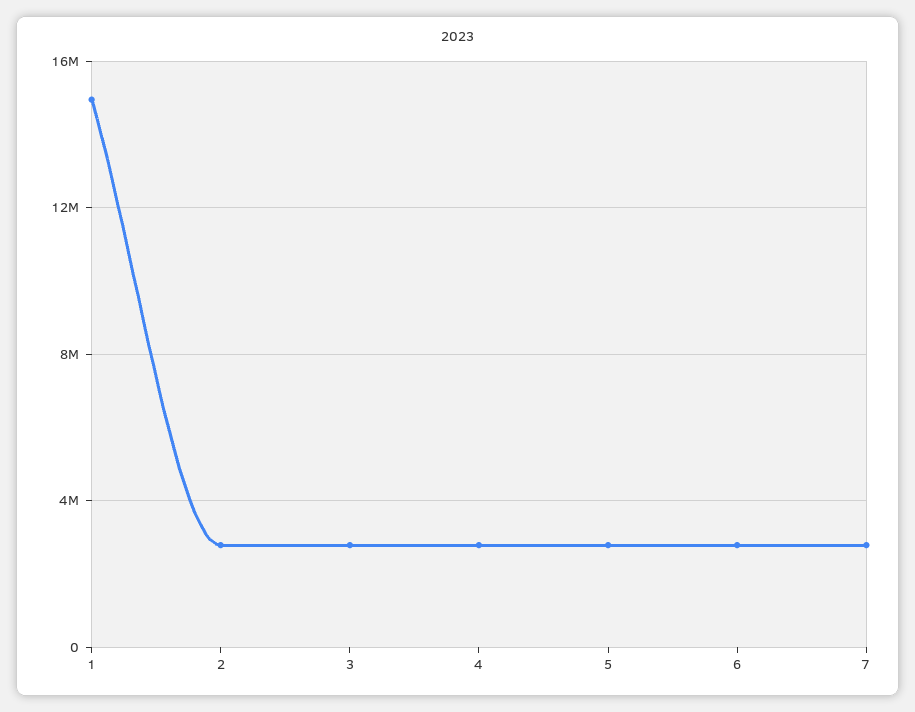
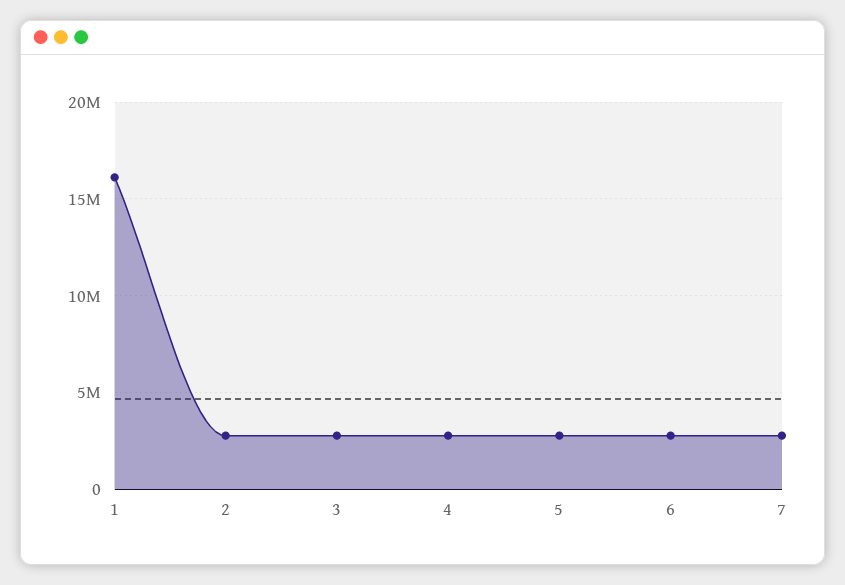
1: 15000000 -> 16000000

